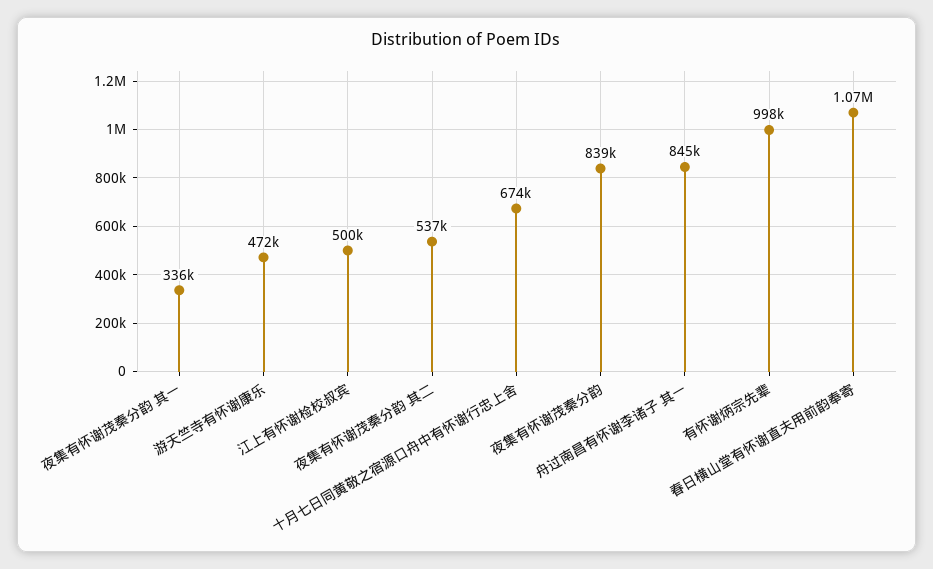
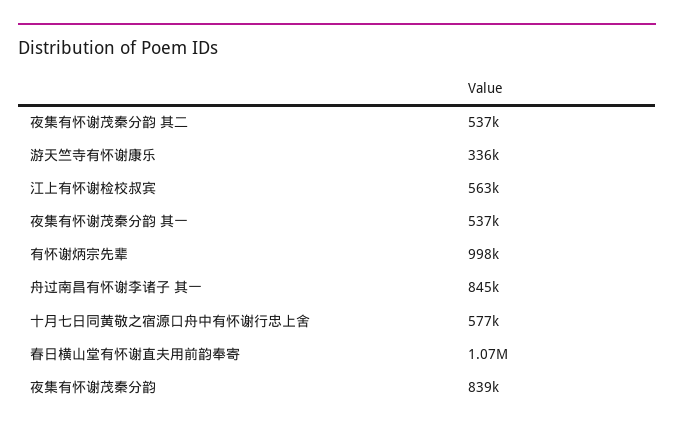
夜集有怀谢茂秦分韵 其一: 336000 -> 537000
游天竺寺有怀谢康乐: 472000 -> 336000
江上有怀谢检校叔宾: 500000 -> 563000
十月七日同黄敬之宿源口舟中有怀谢行忠上舍: 674000 -> 577000

